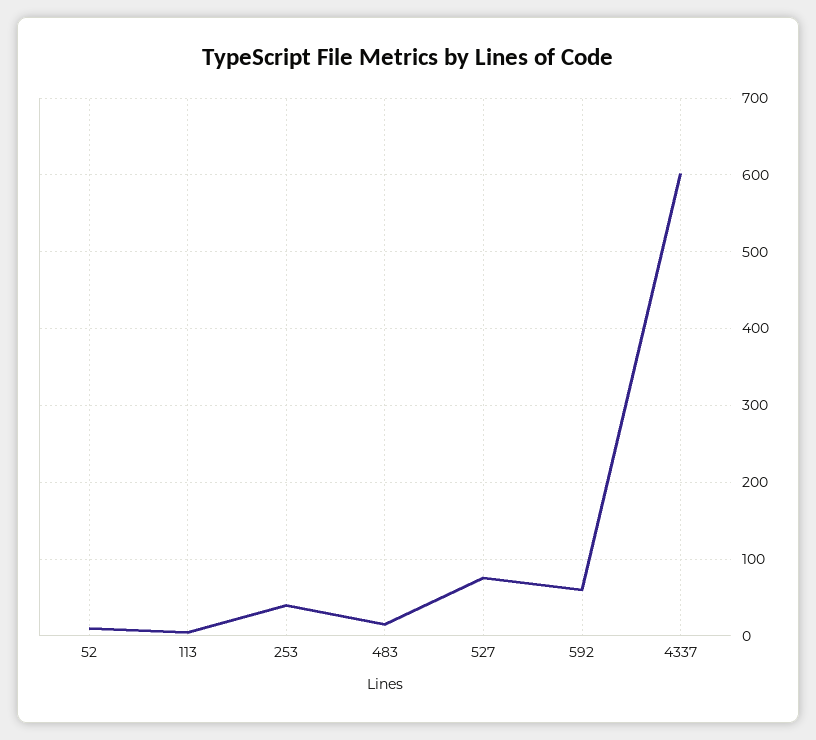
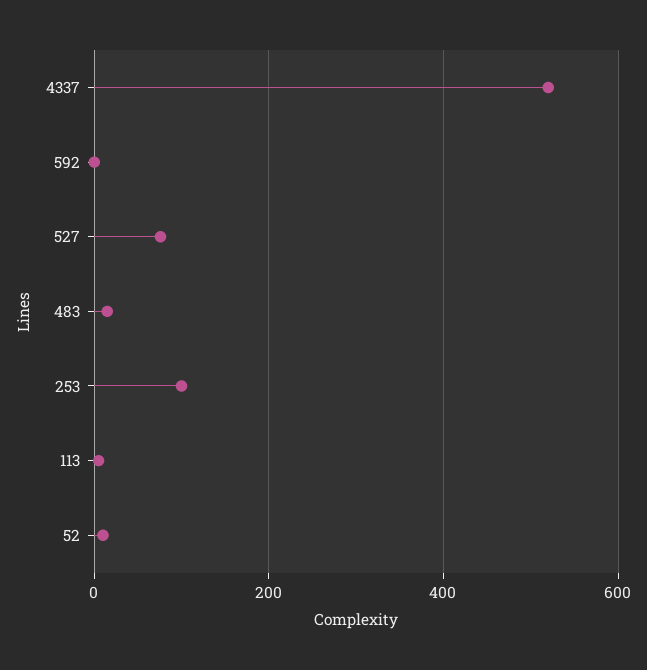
253: 40 -> 100
592: 60 -> 0
4337: 600 -> 520

